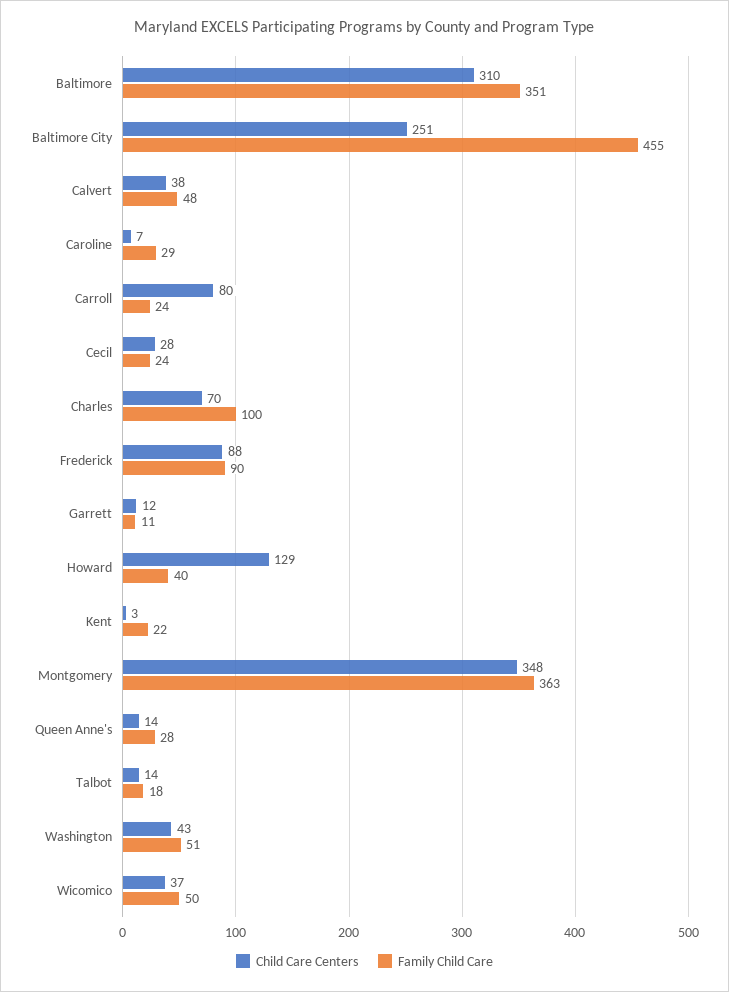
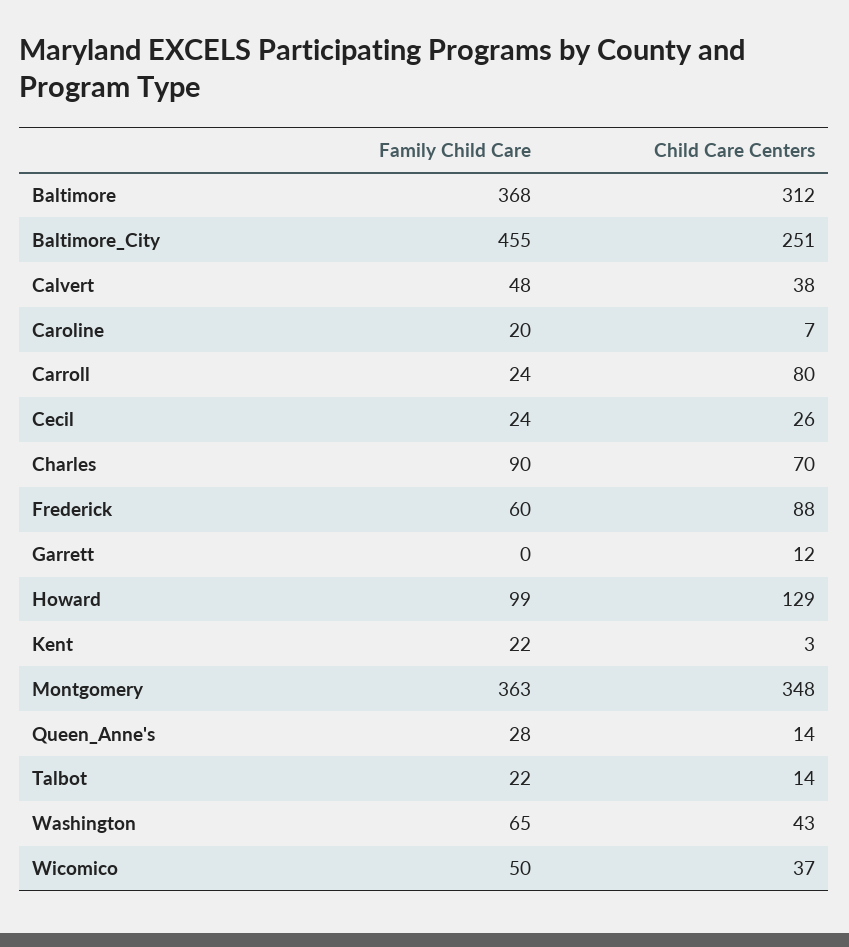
Child Care Centers, Baltimore: 310 -> 312
Family Child Care, Baltimore: 351 -> 368
Family Child Care, Caroline: 29 -> 20
Child Care Centers, Cecil: 28 -> 26
Family Child Care, Charles: 100 -> 90
Family Child Care, Frederick: 90 -> 60
Family Child Care, Garrett: 11 -> 0
Family Child Care, Howard: 40 -> 99
Family Child Care, Talbot: 18 -> 22
Family Child Care, Washington: 51 -> 65

